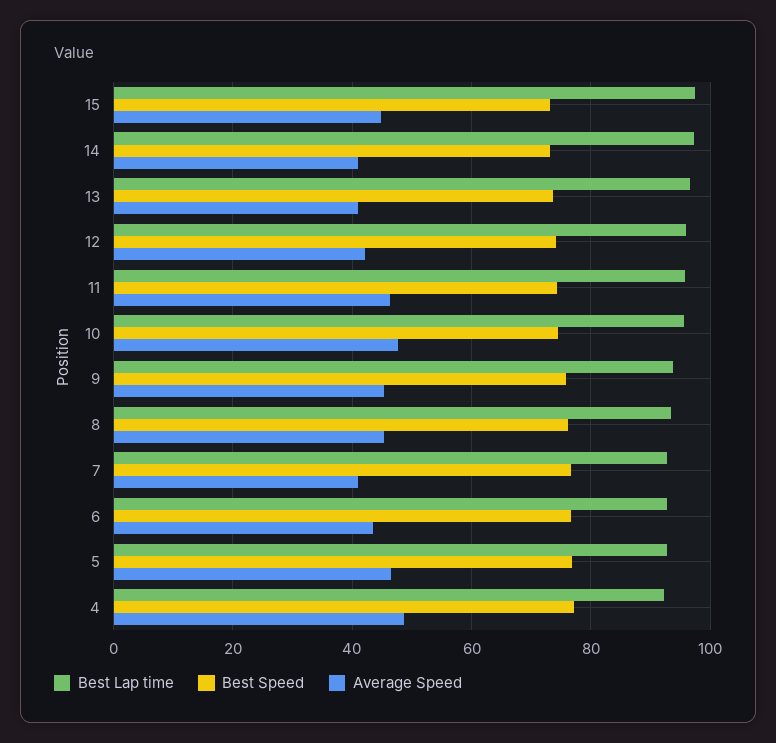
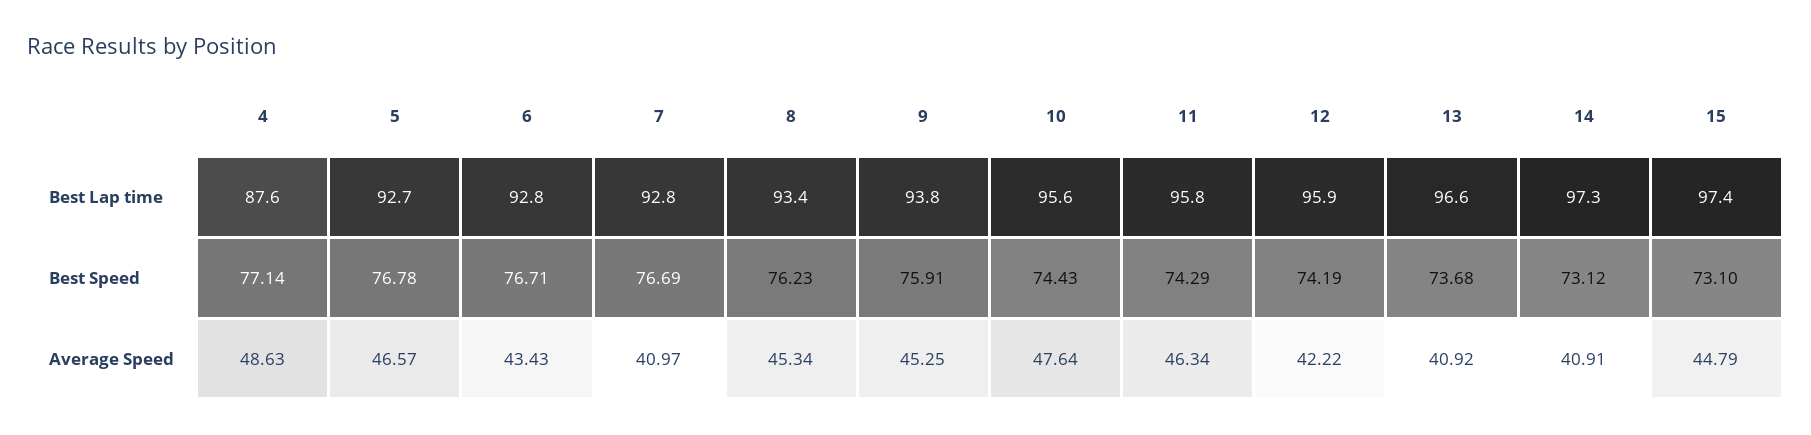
Best Lap time, 4: 92 -> 87.6

